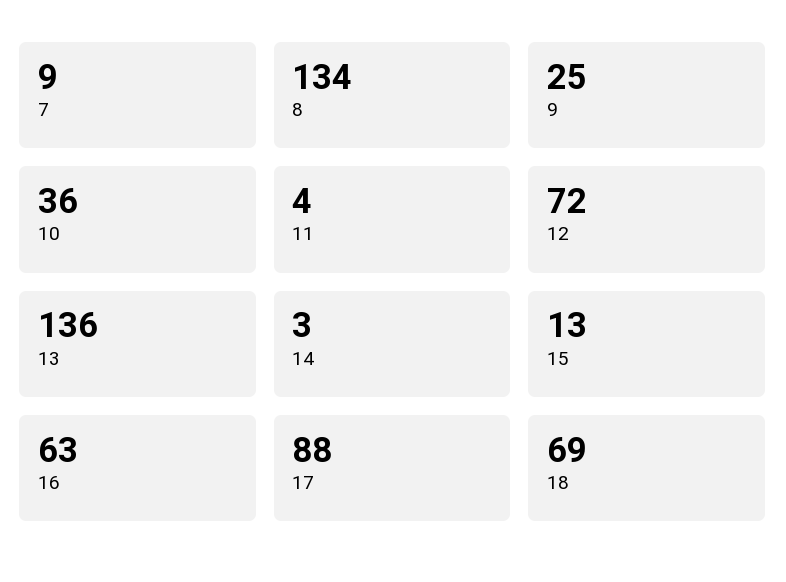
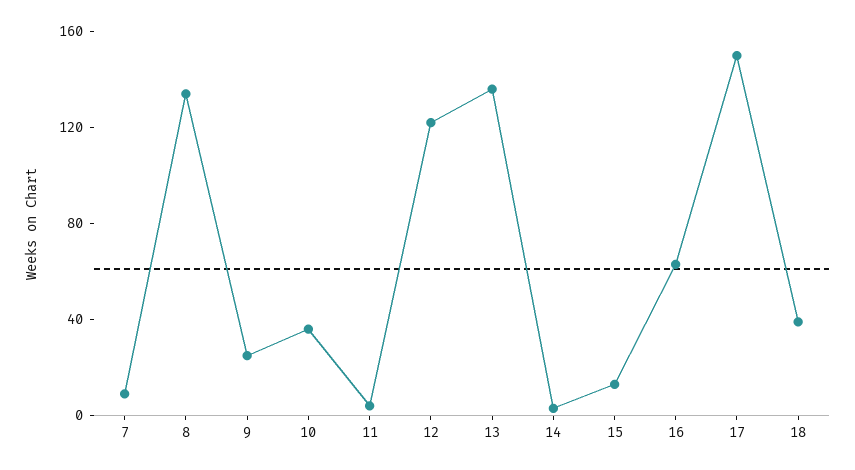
12: 72 -> 120
17: 88 -> 150
18: 69 -> 40

